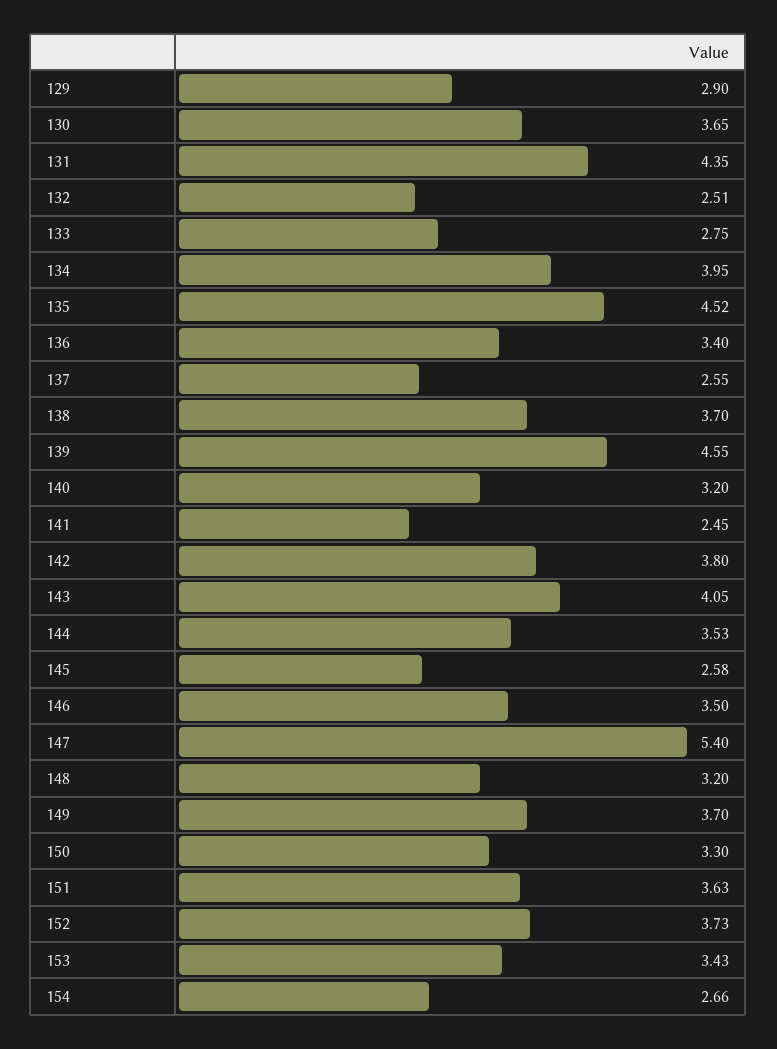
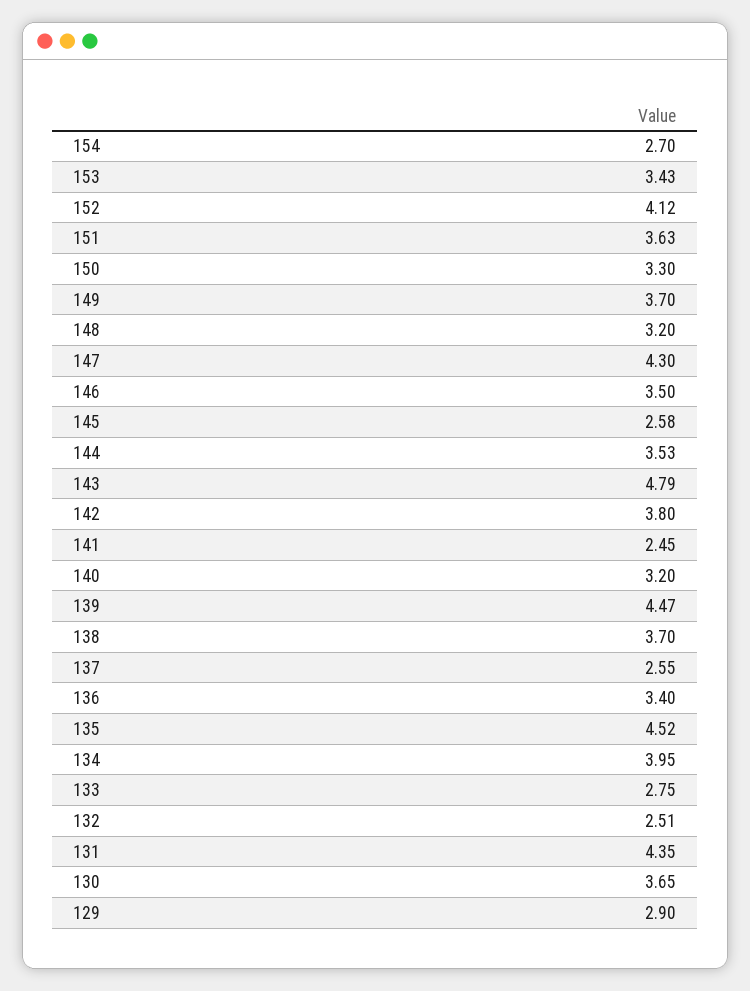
139: 4.55 -> 4.47
143: 4.05 -> 4.79
147: 5.4 -> 4.3
152: 3.73 -> 4.12
154: 2.66 -> 2.7

